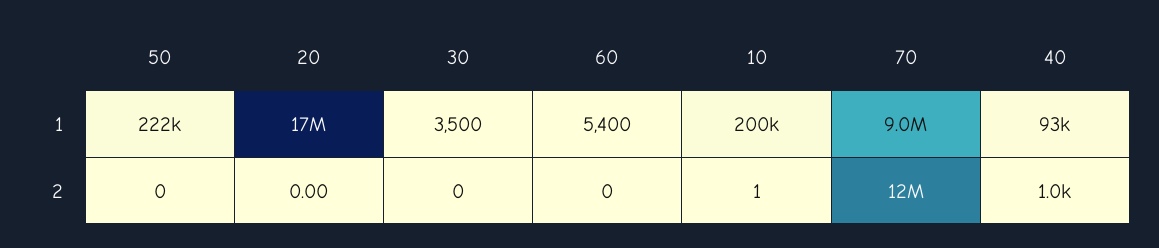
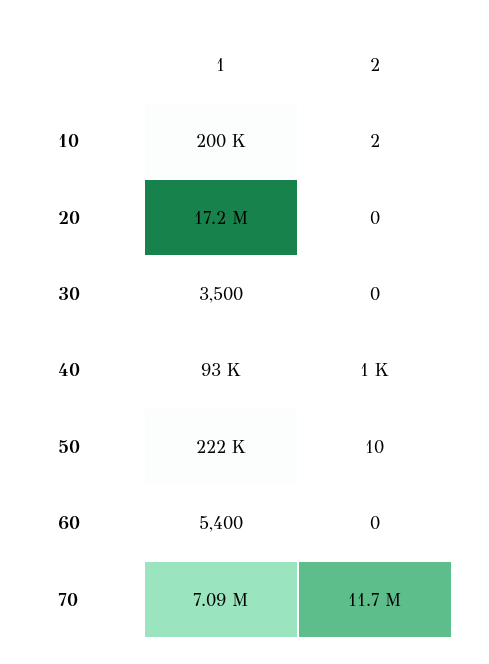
70, 1: 9000000 -> 7090000
50, 2: 0 -> 10
10, 2: 1 -> 2

